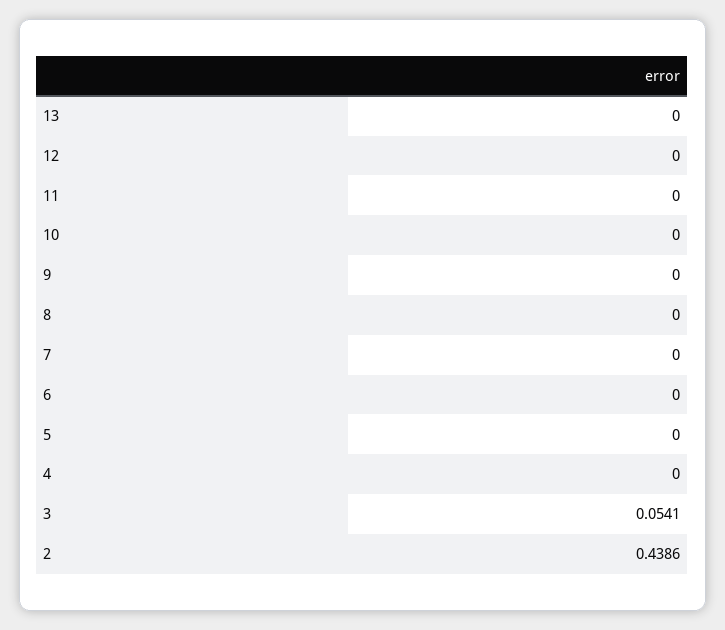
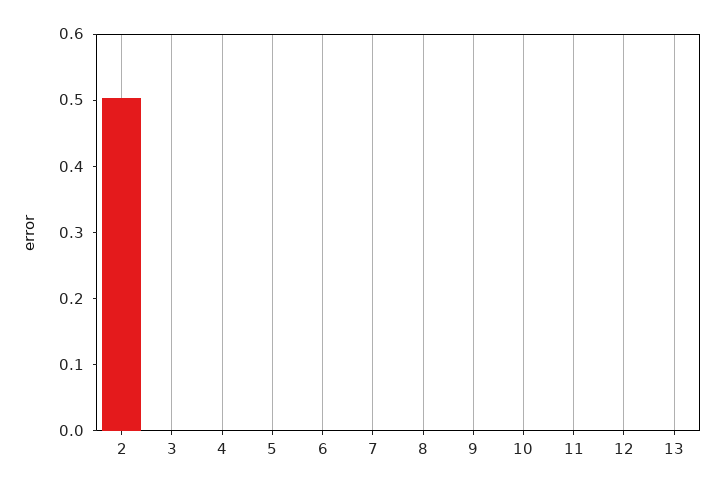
3: 0.0541 -> 0
2: 0.4386 -> 0.5

